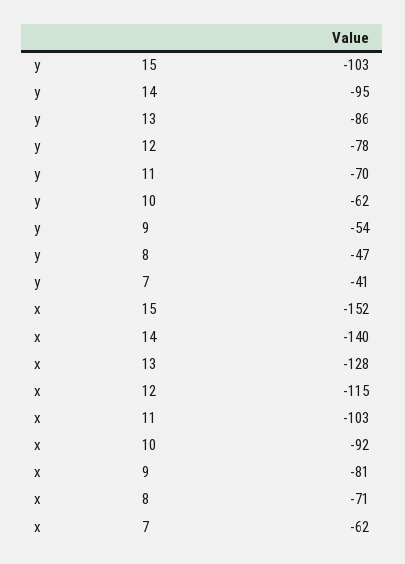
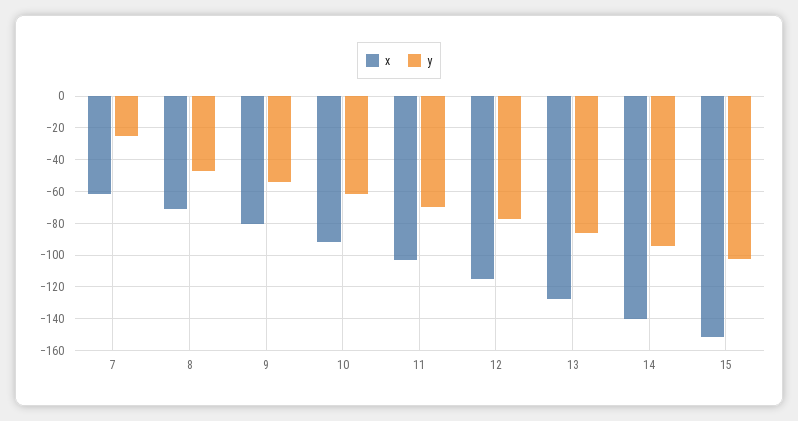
y, 7: -41 -> -25

